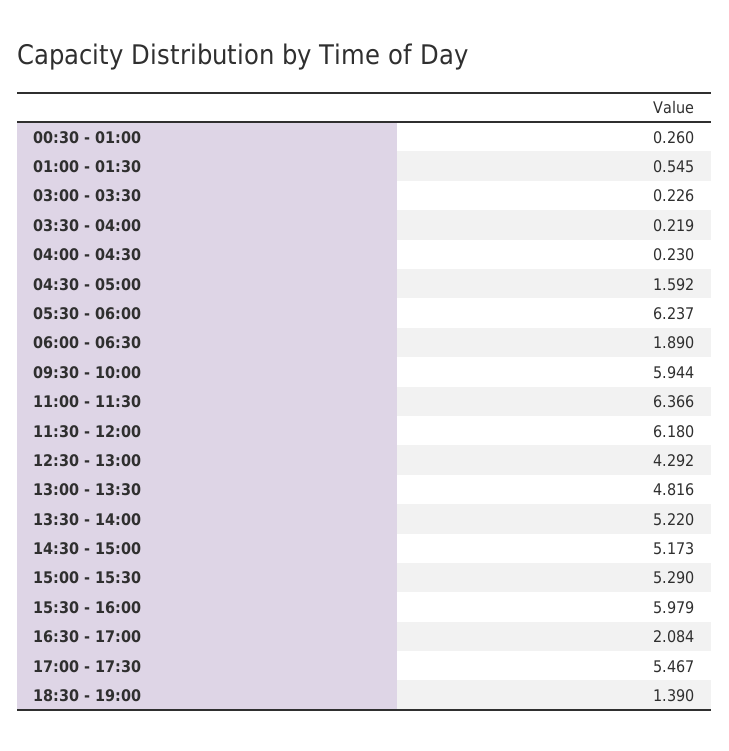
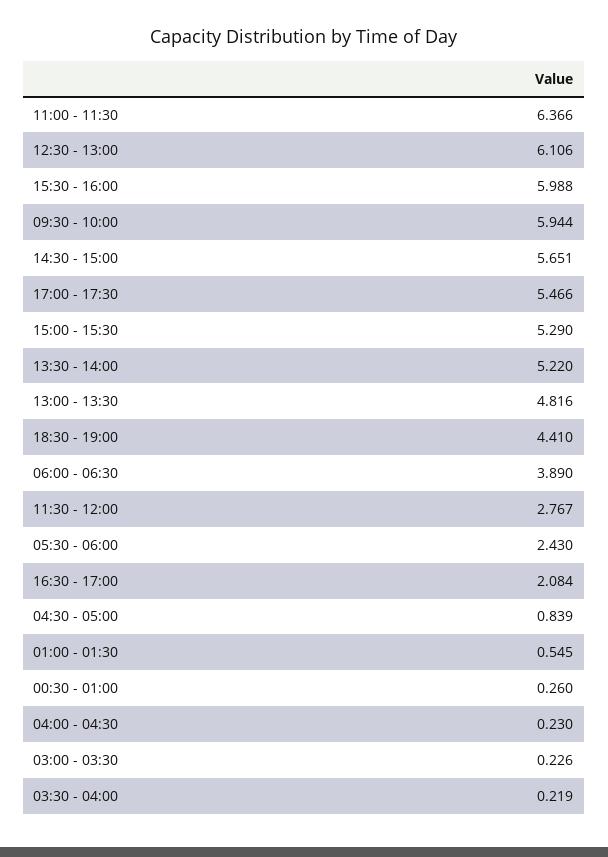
04:30 - 05:00: 1.592 -> 0.839
05:30 - 06:00: 6.237 -> 2.43
06:00 - 06:30: 1.89 -> 3.89
11:30 - 12:00: 6.18 -> 2.767
12:30 - 13:00: 4.292 -> 6.106
14:30 - 15:00: 5.173 -> 5.651
15:30 - 16:00: 5.979 -> 5.988
17:00 - 17:30: 5.467 -> 5.466
18:30 - 19:00: 1.39 -> 4.41

